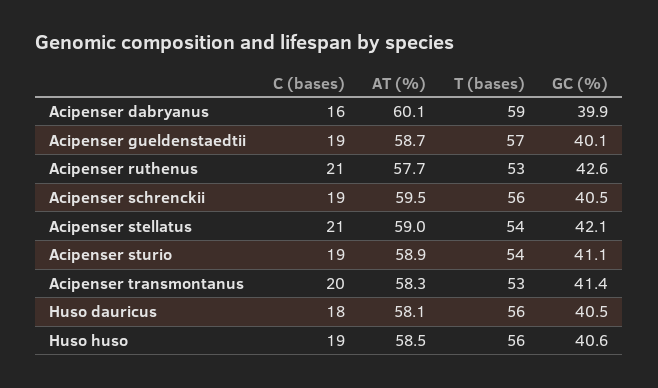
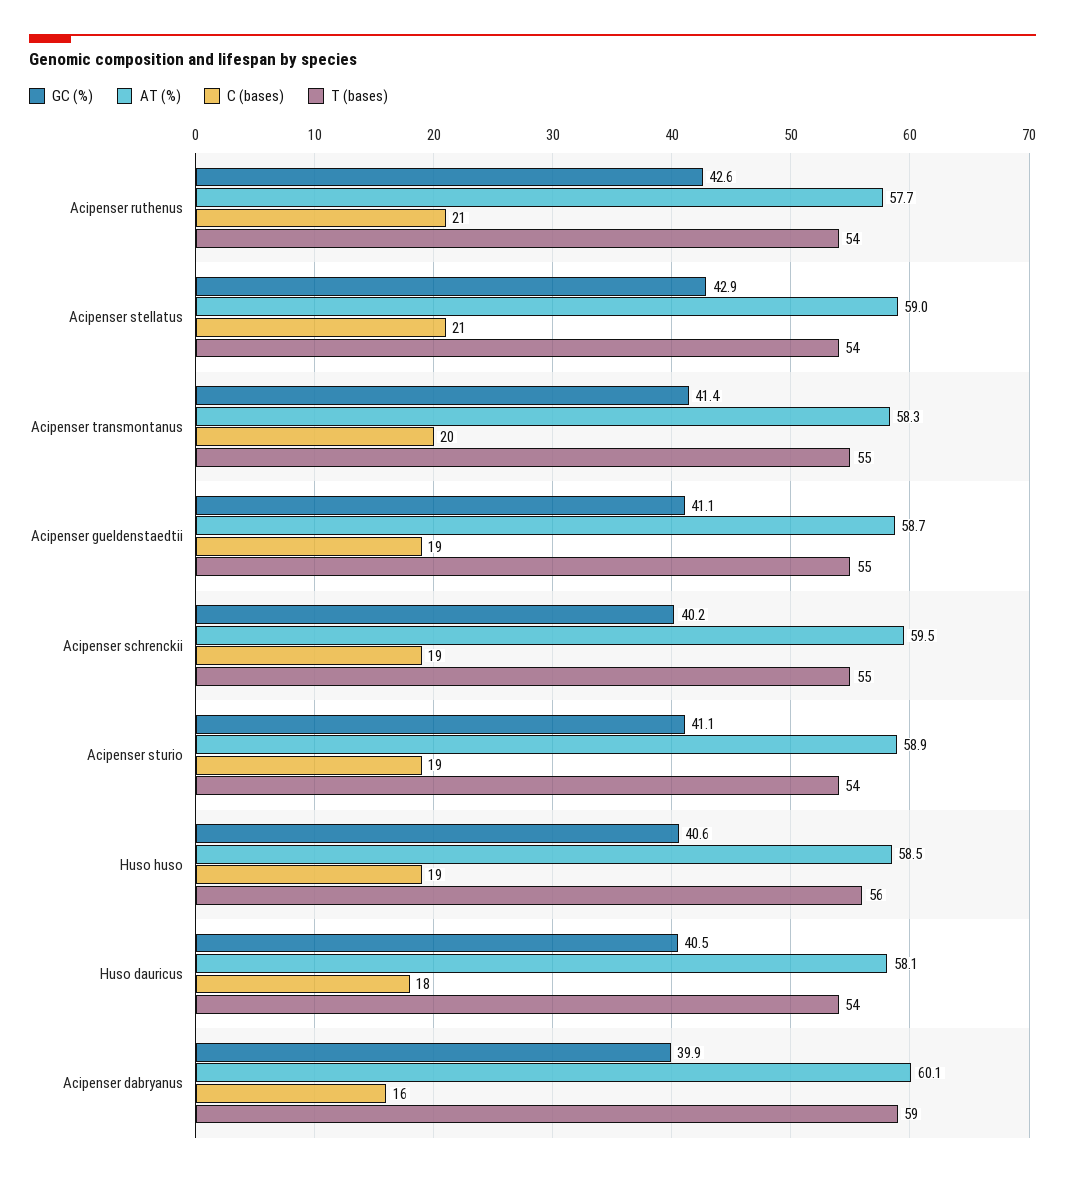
T (bases), Acipenser gueldenstaedtii: 57 -> 55
GC (%), Acipenser gueldenstaedtii: 40.1 -> 41.1
T (bases), Acipenser ruthenus: 53 -> 54
T (bases), Acipenser schrenckii: 56 -> 55
GC (%), Acipenser schrenckii: 40.5 -> 40.2
GC (%), Acipenser stellatus: 42.1 -> 42.9
T (bases), Acipenser transmontanus: 53 -> 55
T (bases), Huso dauricus: 56 -> 54

